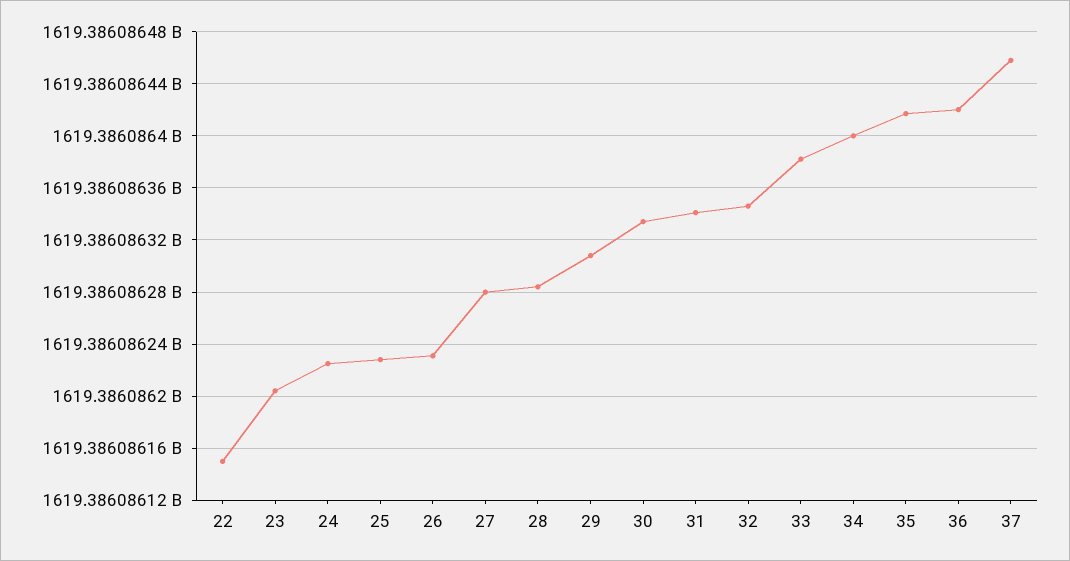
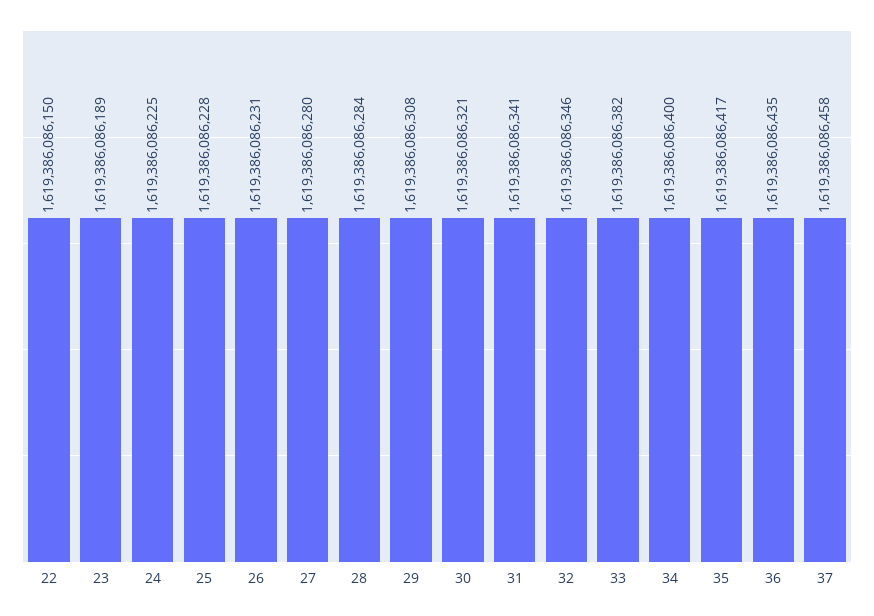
23: 1619386086205 -> 1619386086189
30: 1619386086335 -> 1619386086321
36: 1619386086420 -> 1619386086435

